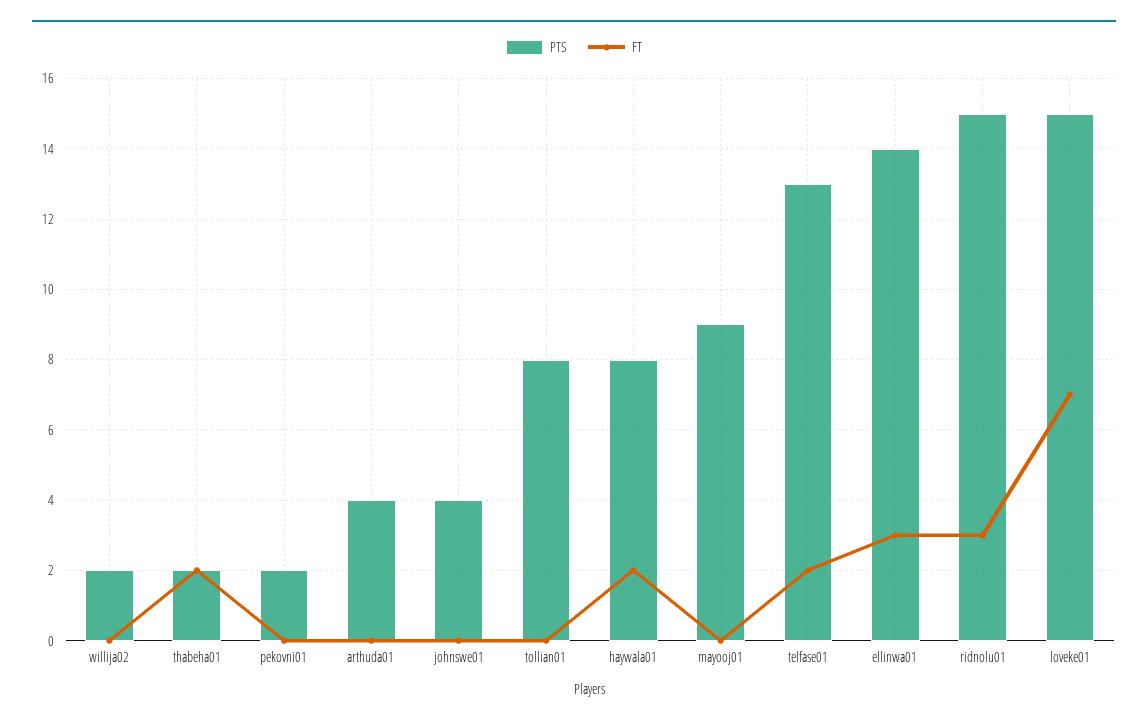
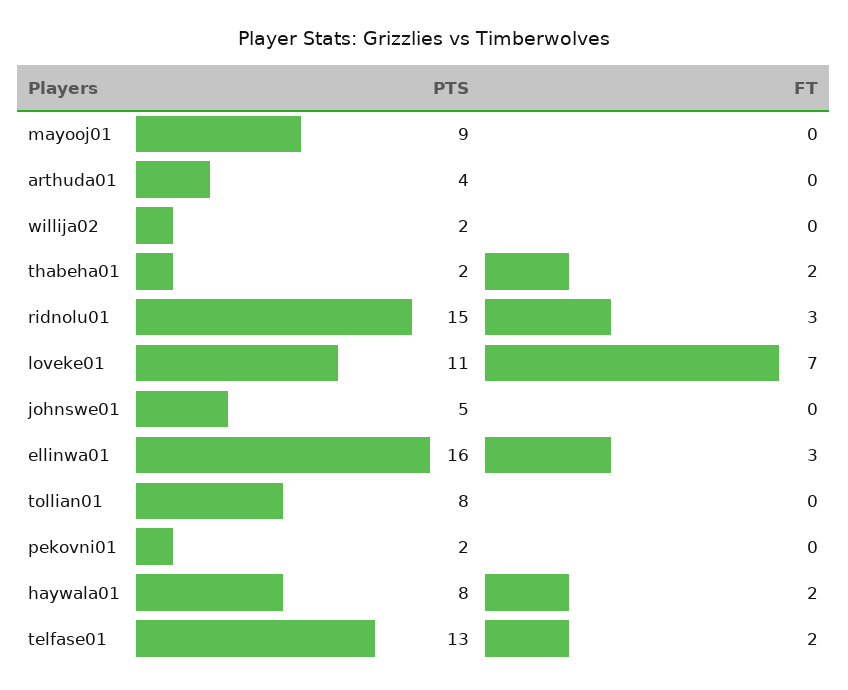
PTS, johnswe01: 4 -> 5
PTS, ellinwa01: 14 -> 16
PTS, loveke01: 15 -> 11

